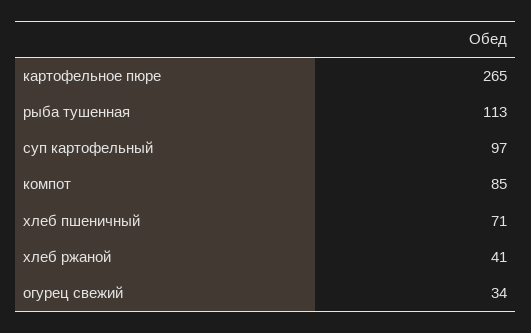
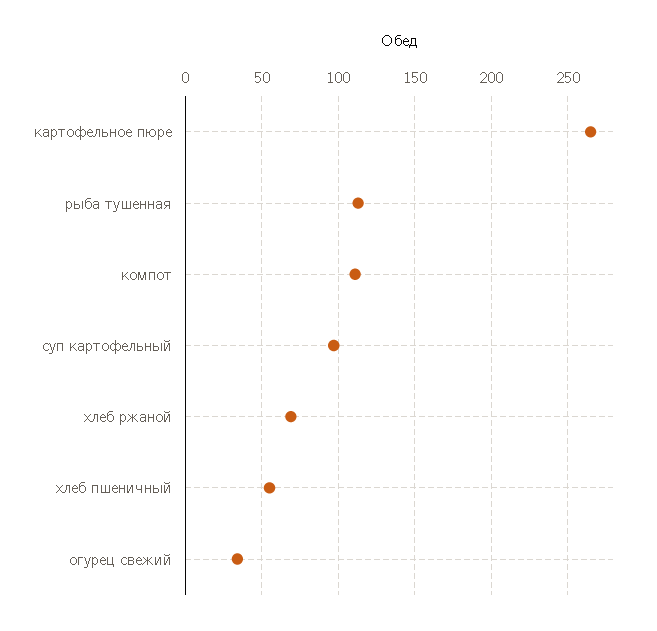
компот: 85 -> 110
хлеб пшеничный: 71 -> 55
хлеб ржаной: 41 -> 70

